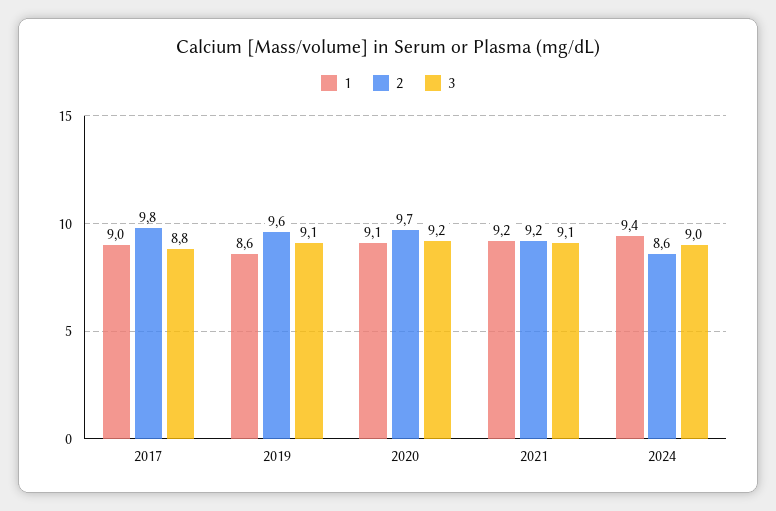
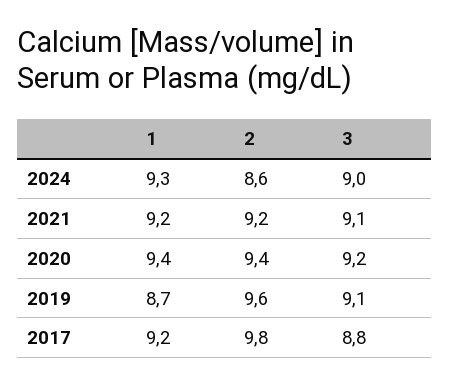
1, 2017: 9 -> 9.2
1, 2019: 8.6 -> 8.7
1, 2020: 9.1 -> 9.4
2, 2020: 9.7 -> 9.4
1, 2024: 9.4 -> 9.3

